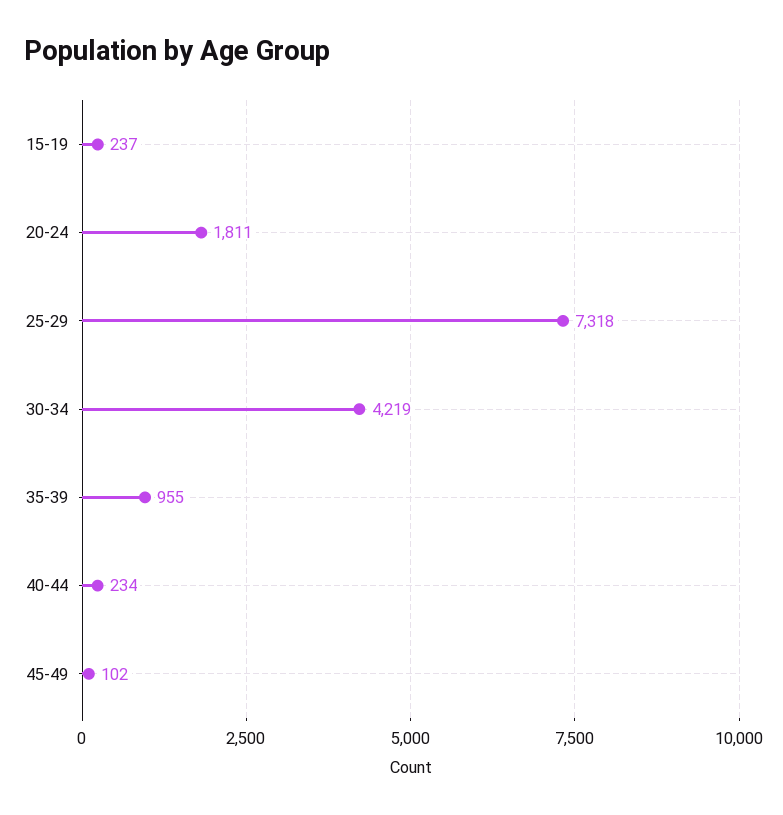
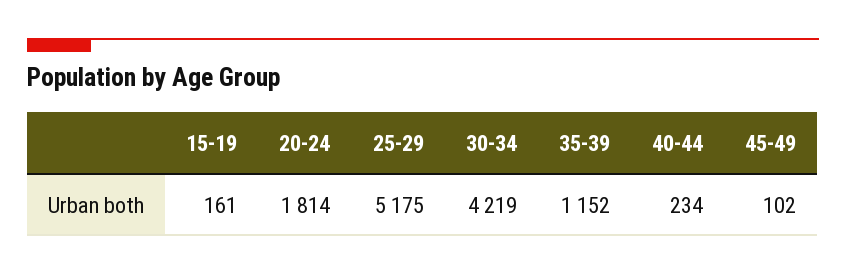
15-19: 237 -> 161
20-24: 1811 -> 1814
25-29: 7318 -> 5175
35-39: 955 -> 1152

